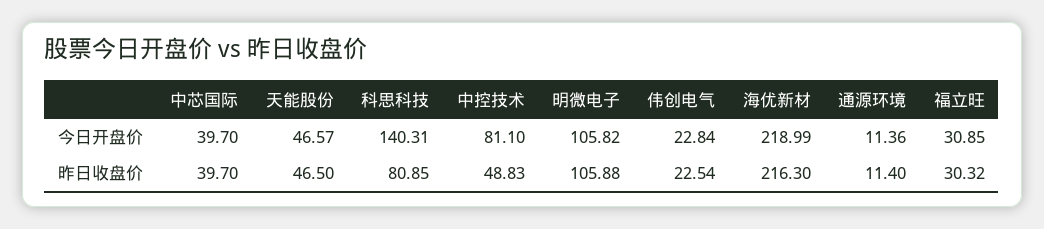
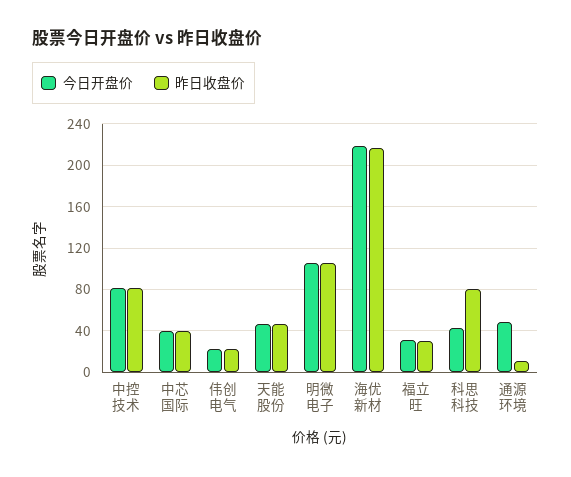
今日开盘价, 科思科技: 140.31 -> 40
今日开盘价, 通源环境: 11.36 -> 50
昨日收盘价, 中控技术: 48.83 -> 80

